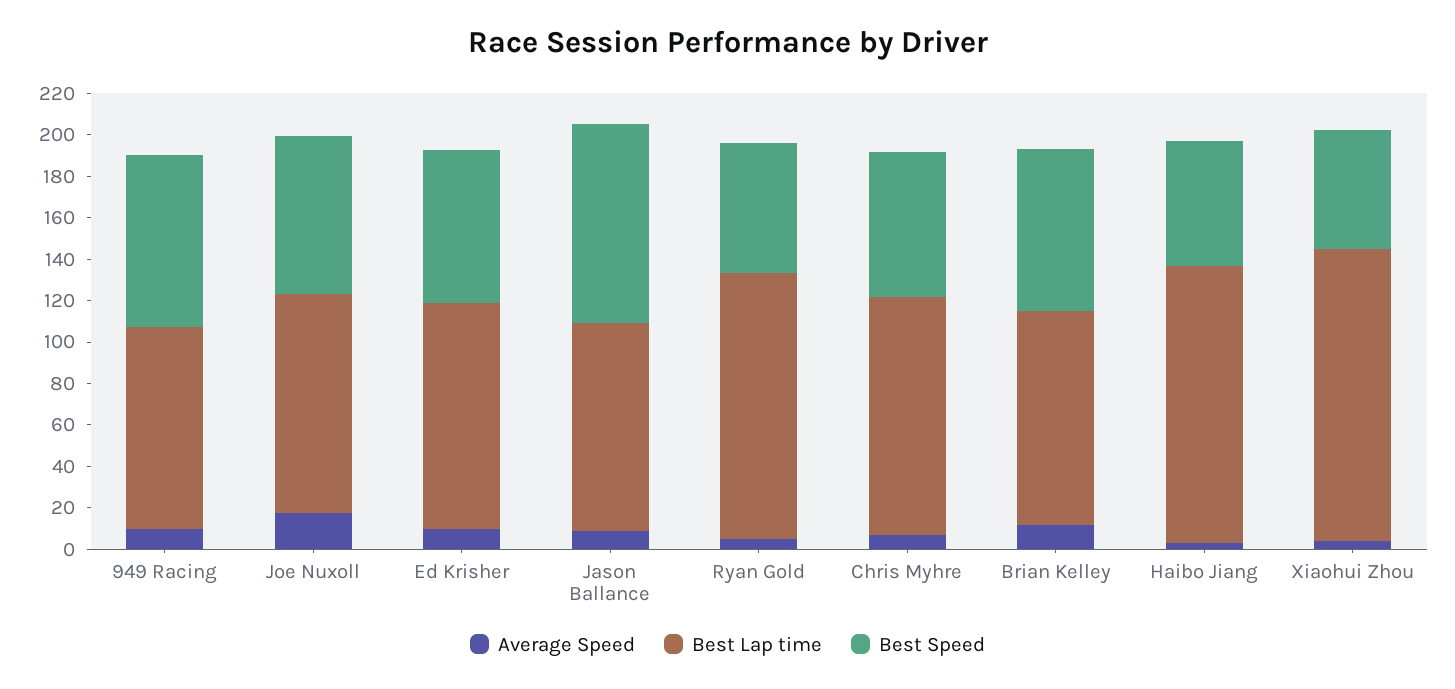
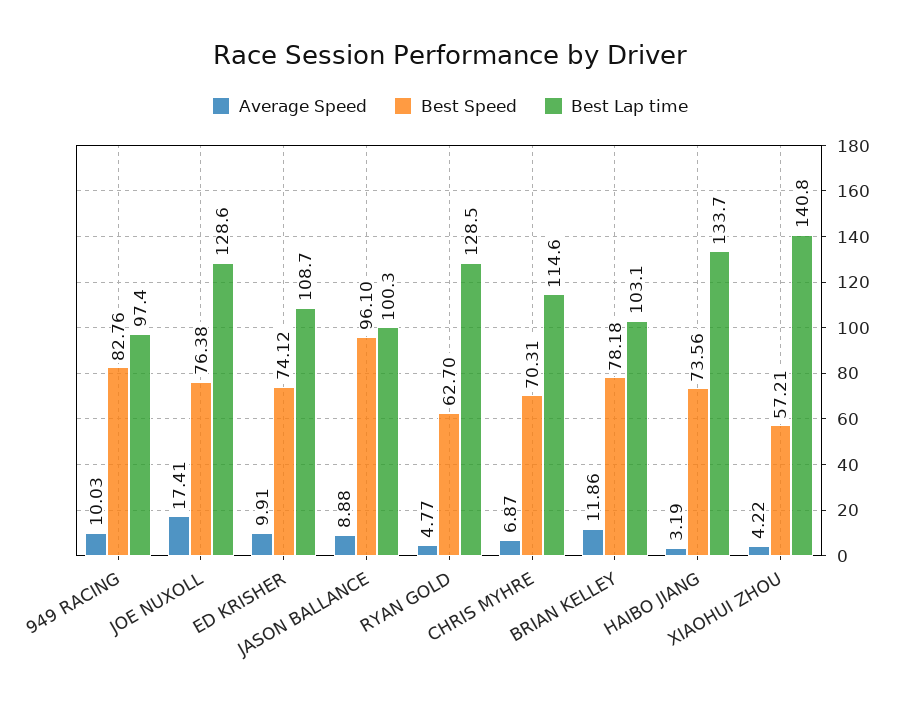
Best Lap time, Joe Nuxoll: 105 -> 128.6
Best Speed, Haibo Jiang: 60 -> 73.56

